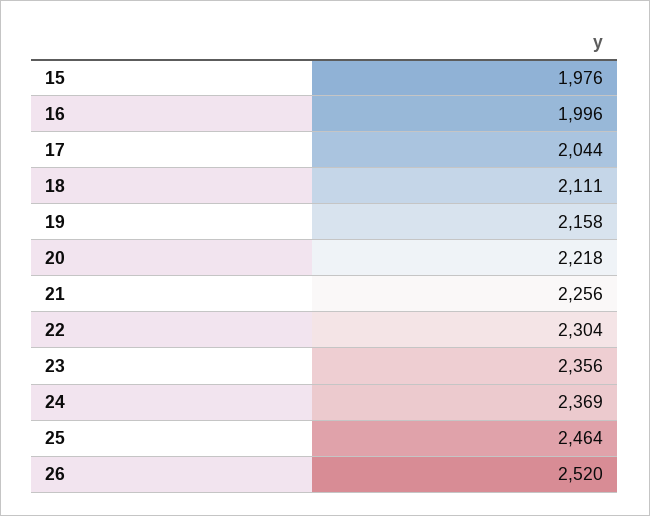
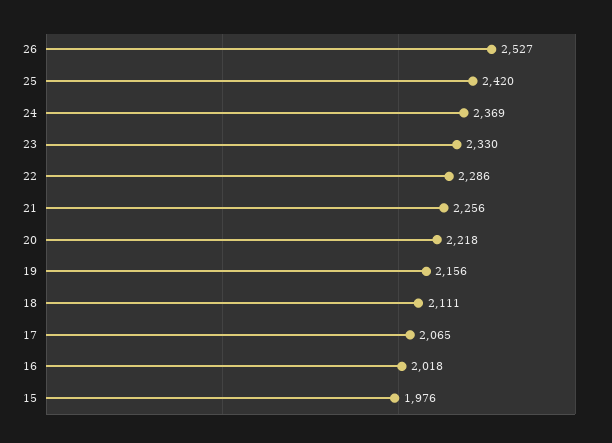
16: 1996 -> 2018
17: 2044 -> 2065
19: 2158 -> 2156
22: 2304 -> 2286
23: 2356 -> 2330
25: 2464 -> 2420
26: 2520 -> 2527

